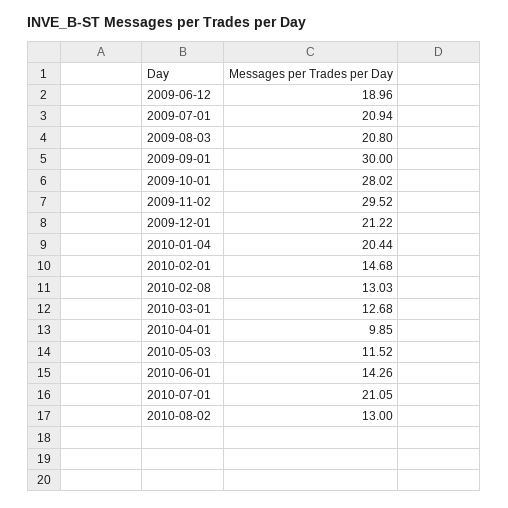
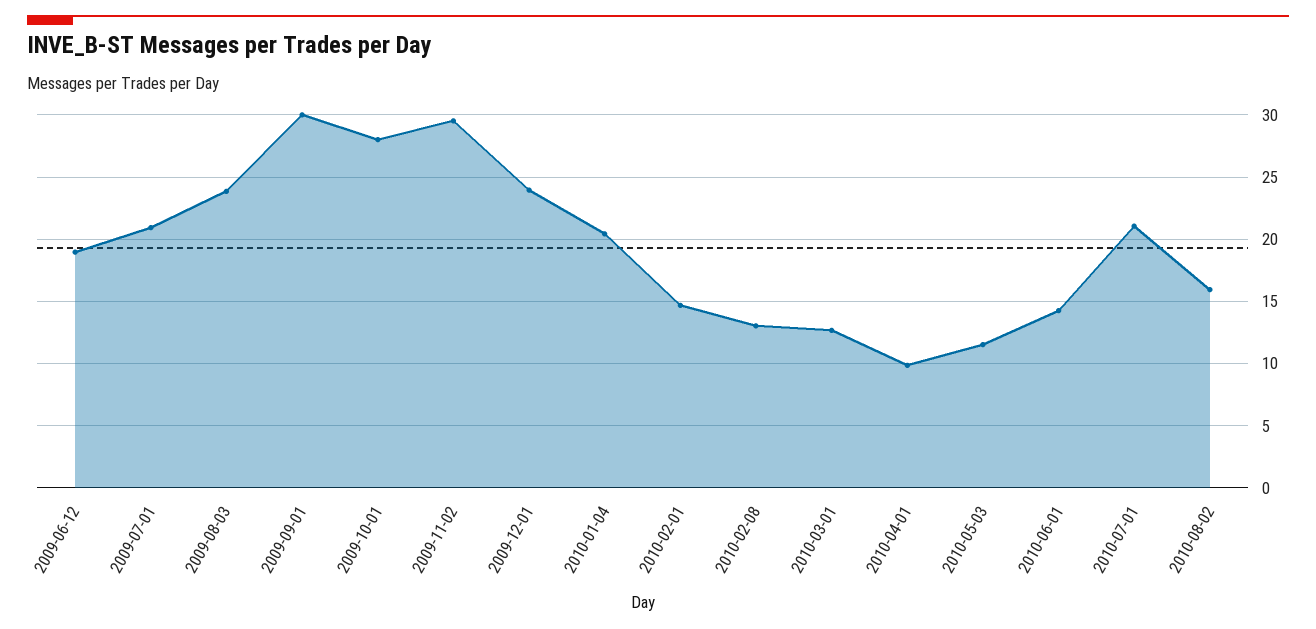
2009-08-03: 20.8 -> 24
2009-12-01: 21.22 -> 24
2010-08-02: 13 -> 16

